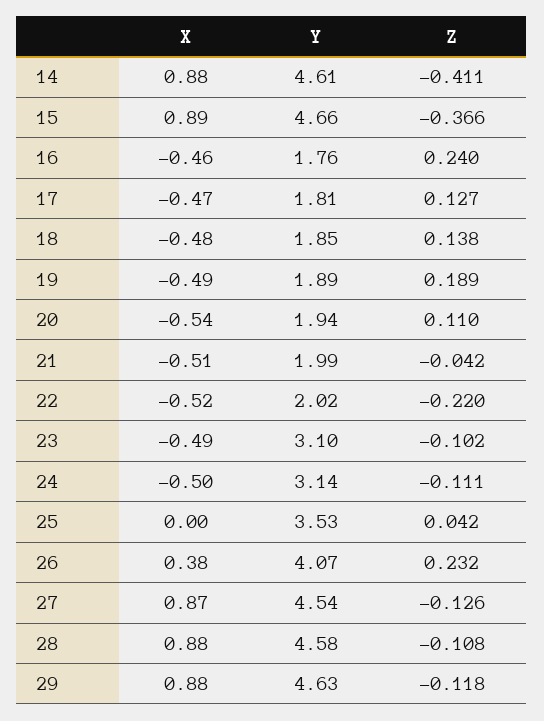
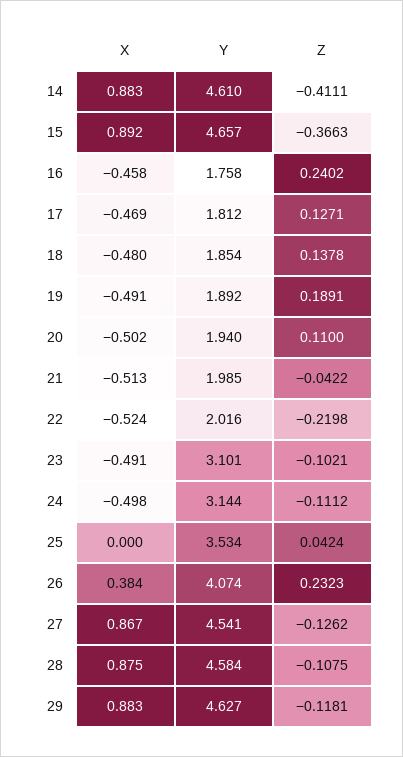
X, 20: -0.54 -> -0.502

